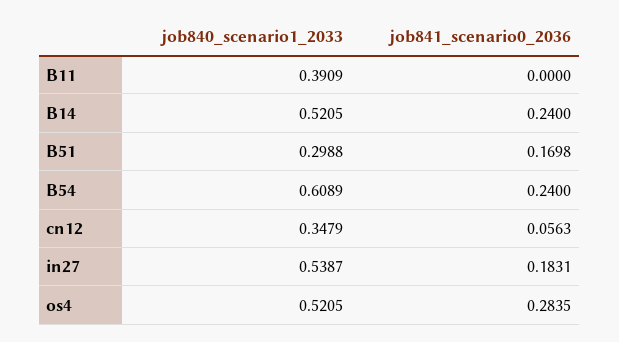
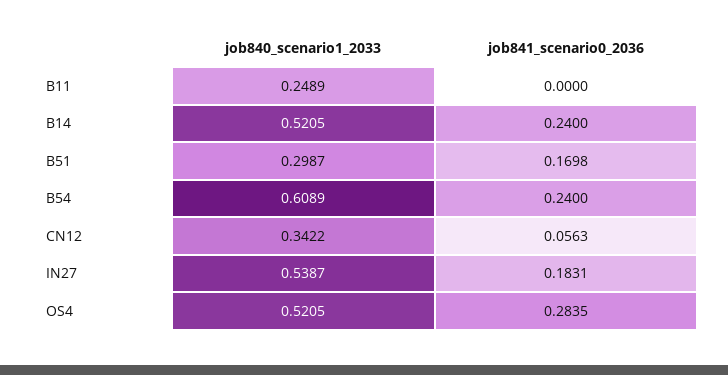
job840_scenario1_2033, B11: 0.3909 -> 0.2489
job840_scenario1_2033, B51: 0.2988 -> 0.2987
job840_scenario1_2033, cn12: 0.3479 -> 0.3422

